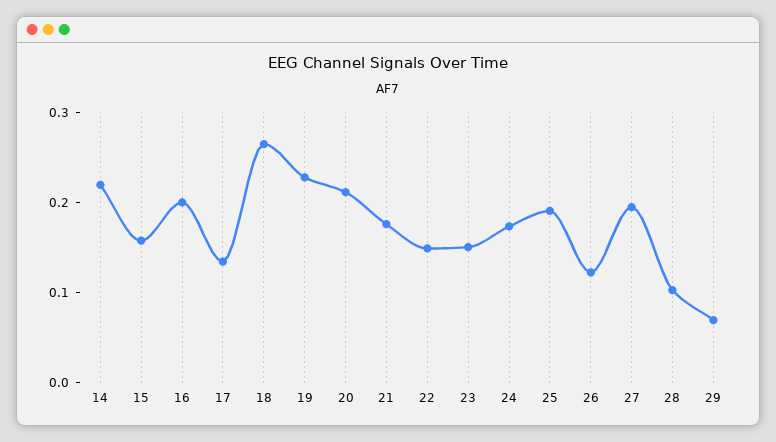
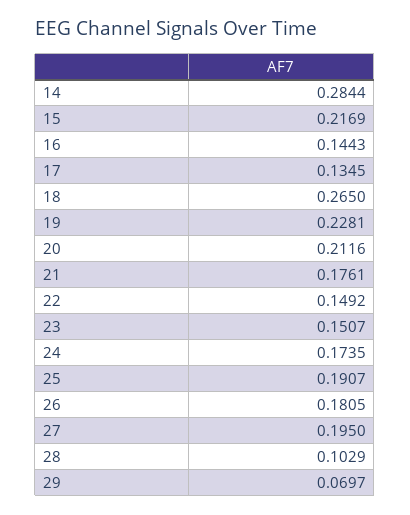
14: 0.22 -> 0.2844
15: 0.16 -> 0.2169
16: 0.2 -> 0.1443
26: 0.12 -> 0.1805

